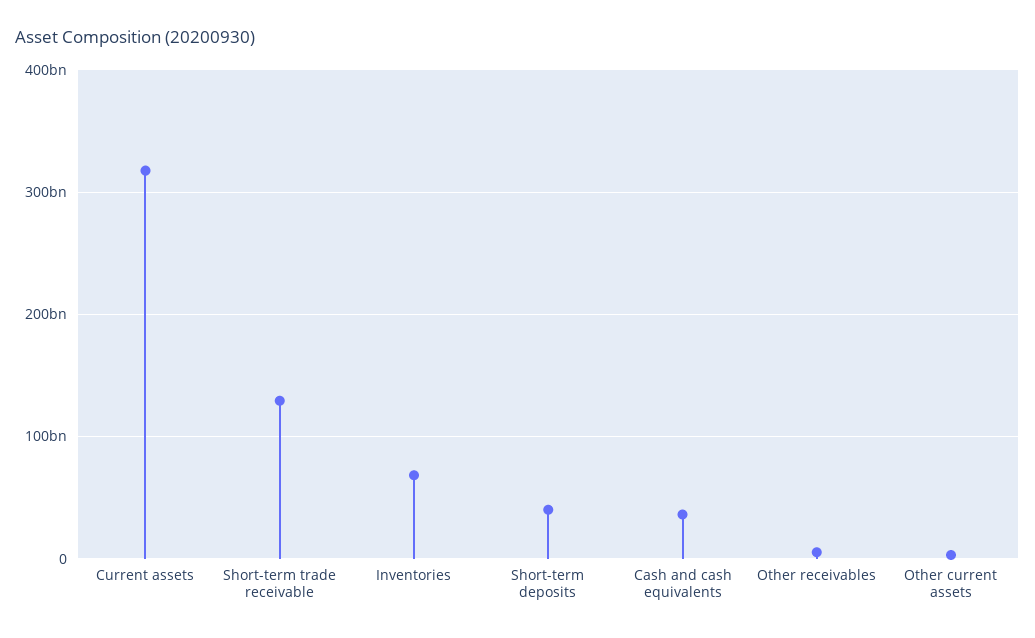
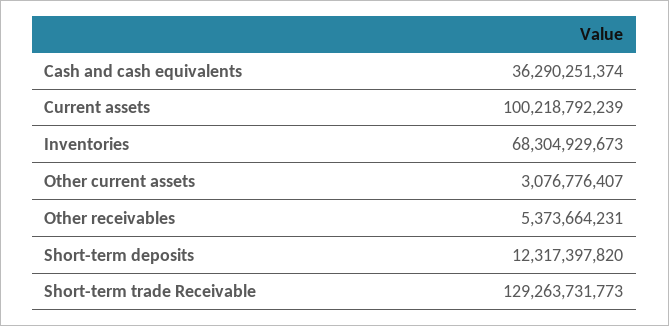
Current assets: 320000000000 -> 100218792239
Short-term deposits: 40000000000 -> 12317397820

